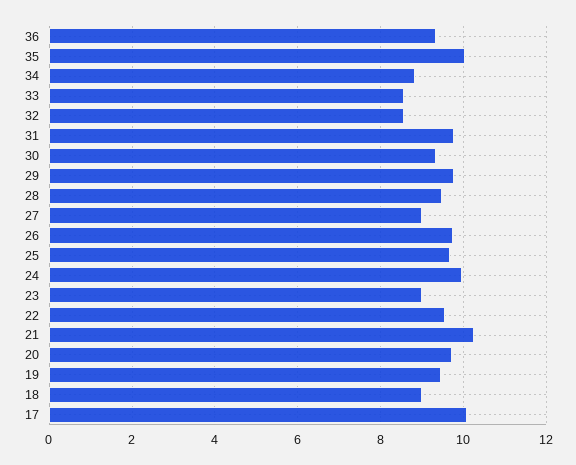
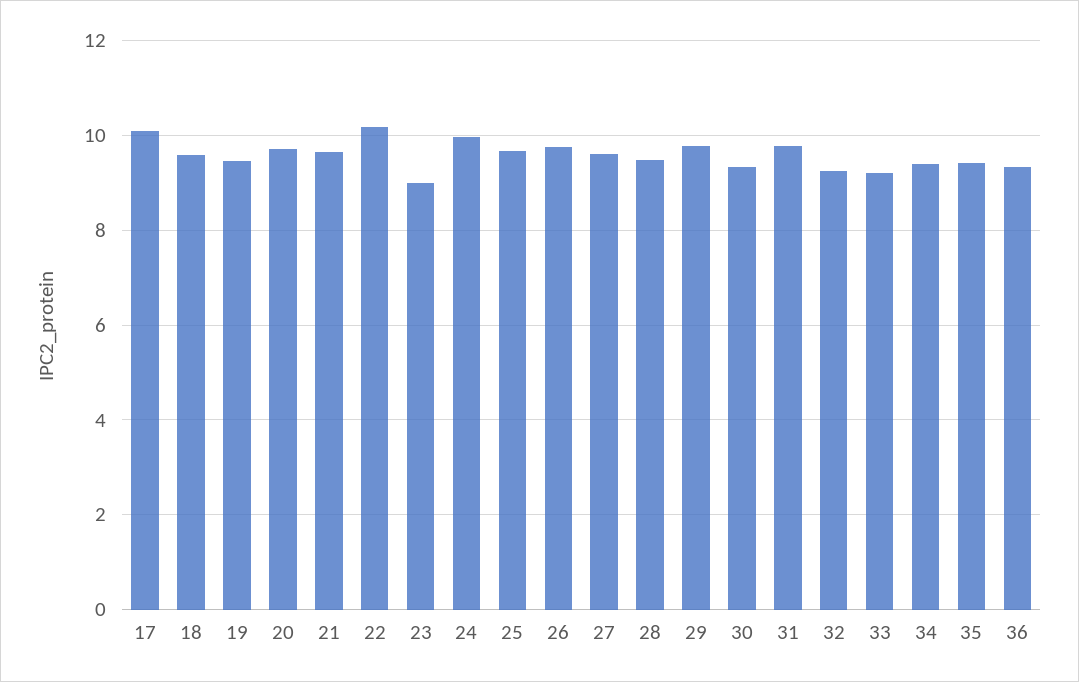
35: 10 -> 9.4
34: 8.8 -> 9.4
33: 8.6 -> 9.2
32: 8.6 -> 9.2
27: 9 -> 9.6
22: 9.6 -> 10.2
21: 10.2 -> 9.6
18: 9 -> 9.6

